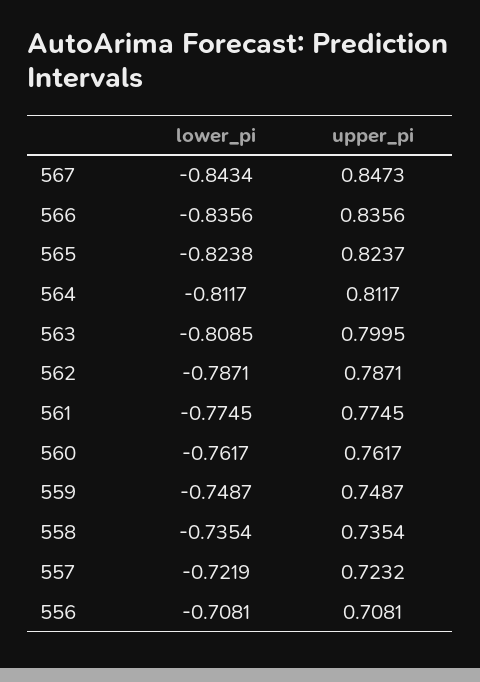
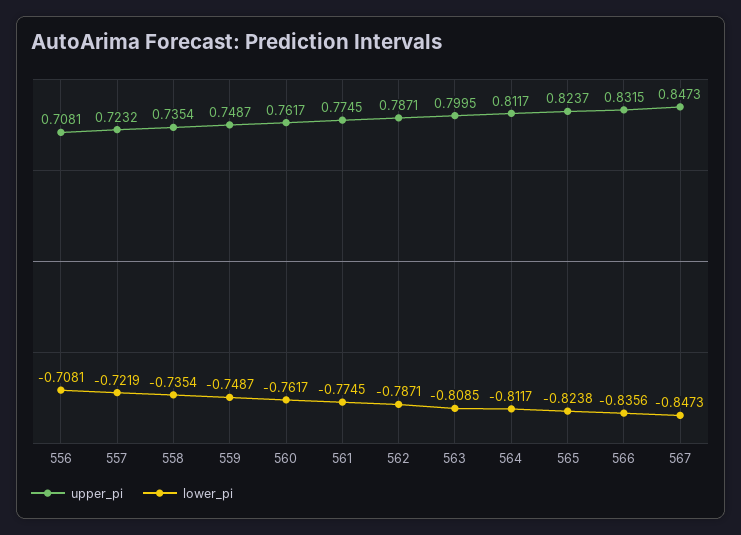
lower_pi, 567: -0.8434 -> -0.8473
upper_pi, 566: 0.8356 -> 0.8315

